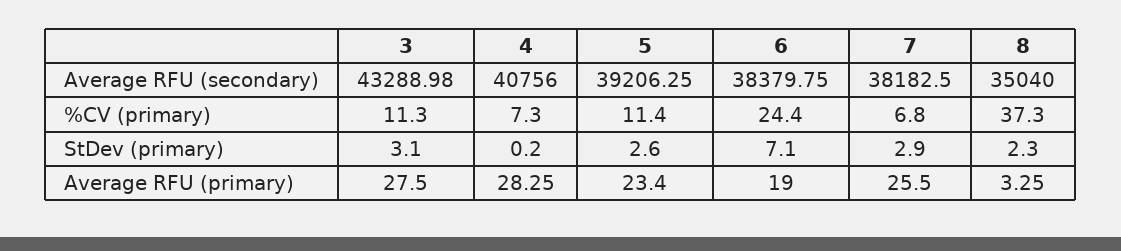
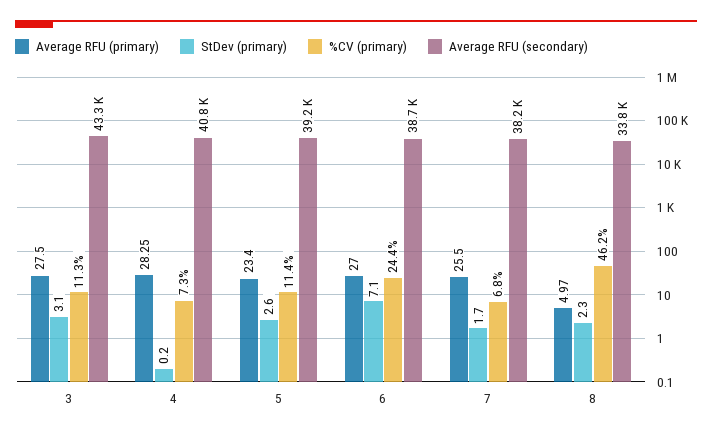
Average RFU (secondary), 6: 38379.75 -> 38700
Average RFU (secondary), 8: 35040 -> 33800
%CV (primary), 8: 37.3 -> 46.2
StDev (primary), 7: 2.9 -> 1.7
Average RFU (primary), 6: 19 -> 27
Average RFU (primary), 8: 3.25 -> 4.97

